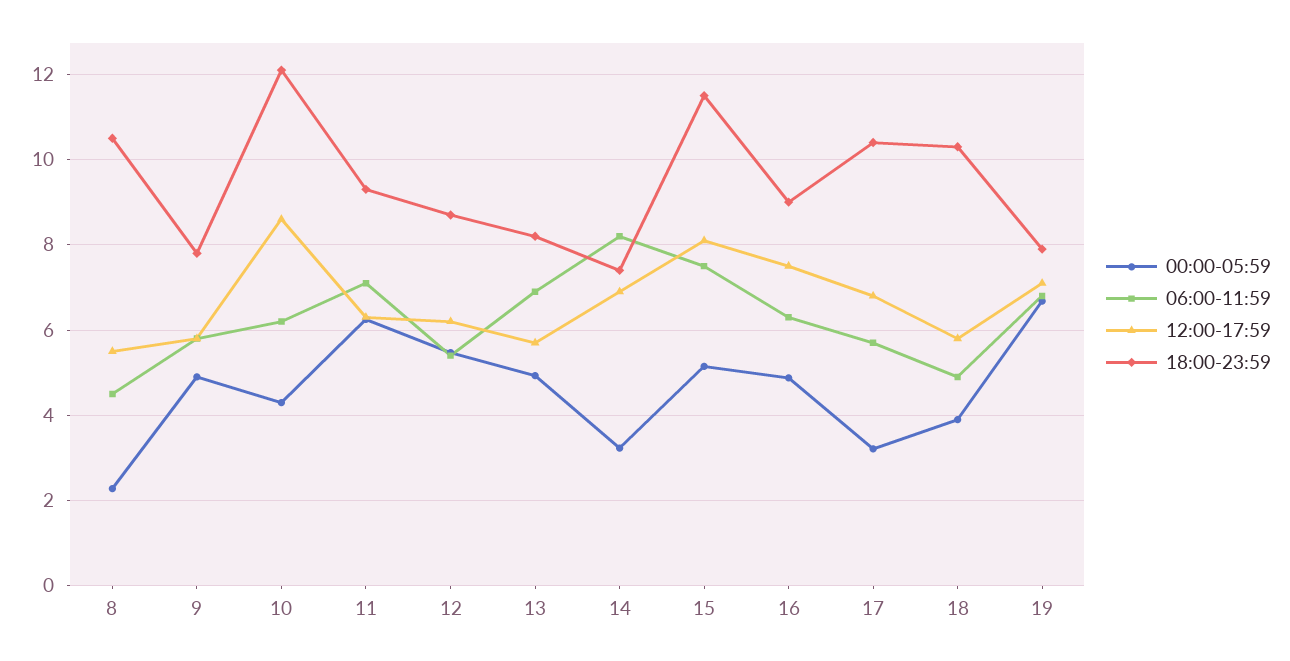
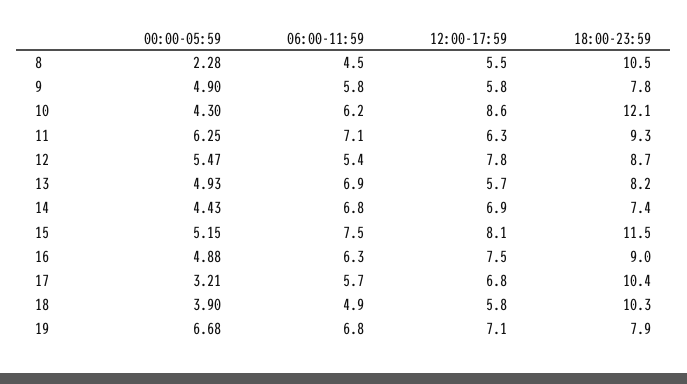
12:00-17:59, 12: 6.2 -> 7.8
00:00-05:59, 14: 3.2 -> 4.43
06:00-11:59, 14: 8.2 -> 6.8

